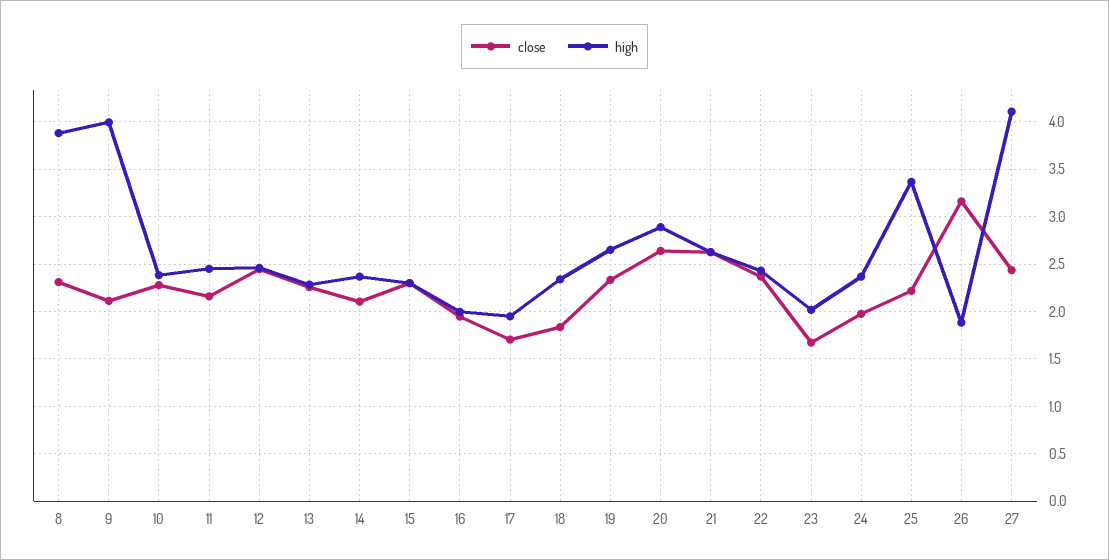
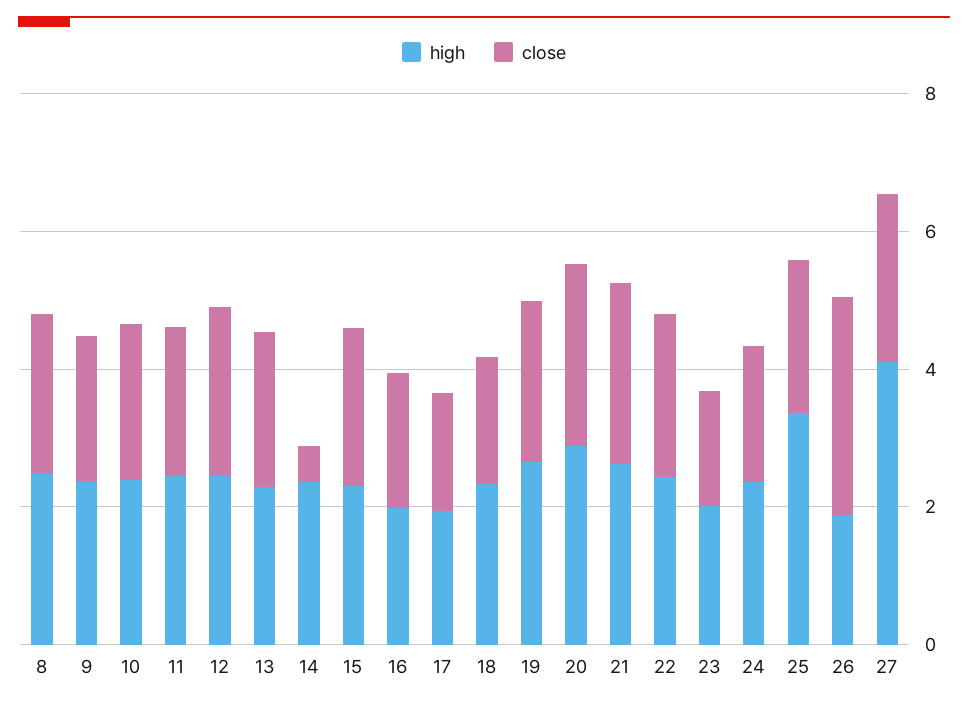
high, 8: 3.9 -> 2.5
high, 9: 4 -> 2.5
close, 14: 2.1 -> 0.5

